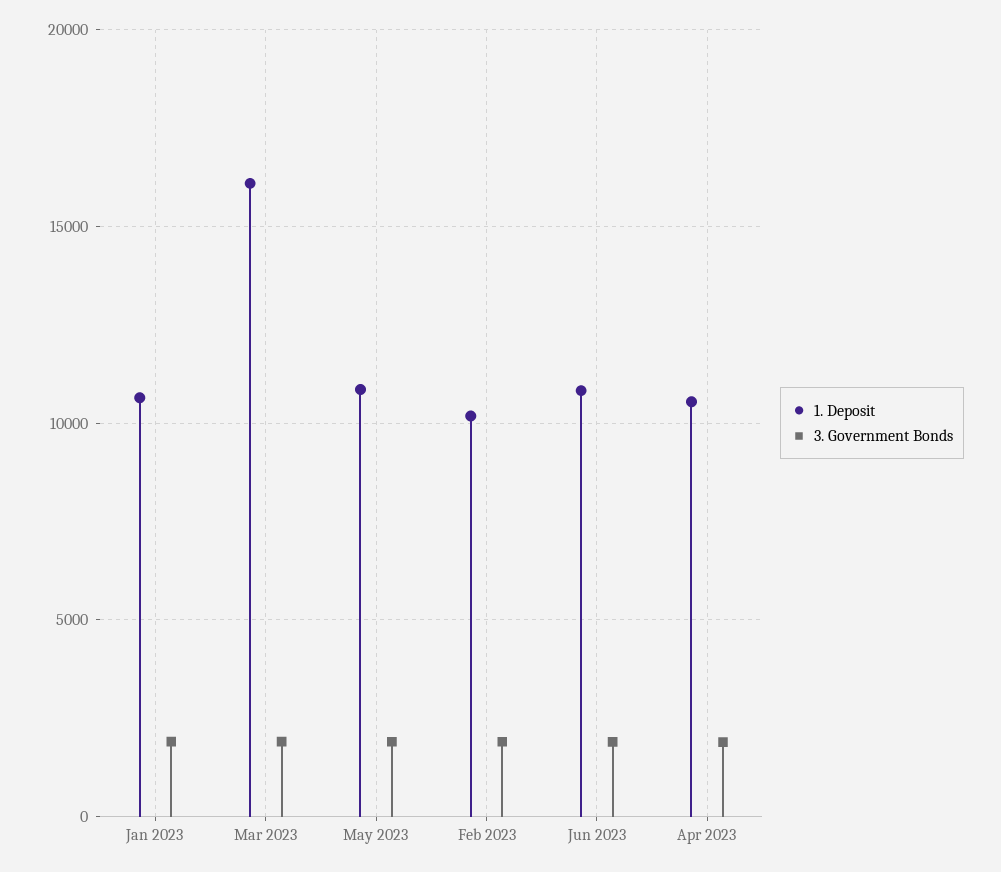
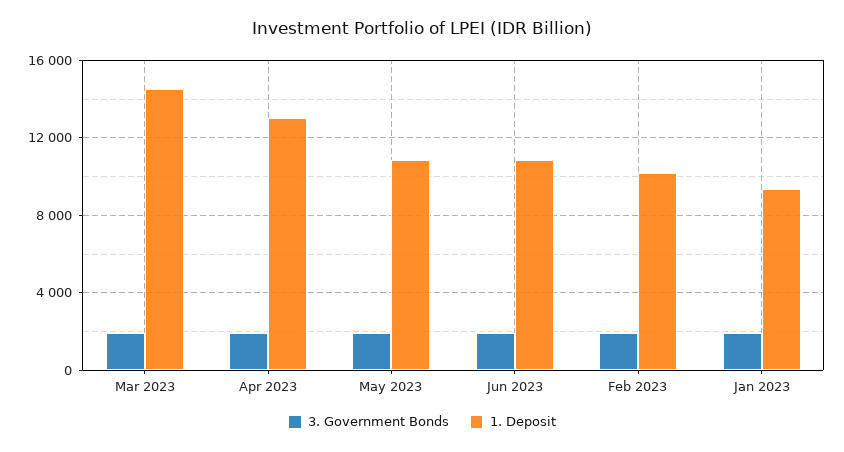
1. Deposit, Jan 2023: 10500 -> 9500
1. Deposit, Mar 2023: 16000 -> 14500
1. Deposit, Apr 2023: 10500 -> 13000

